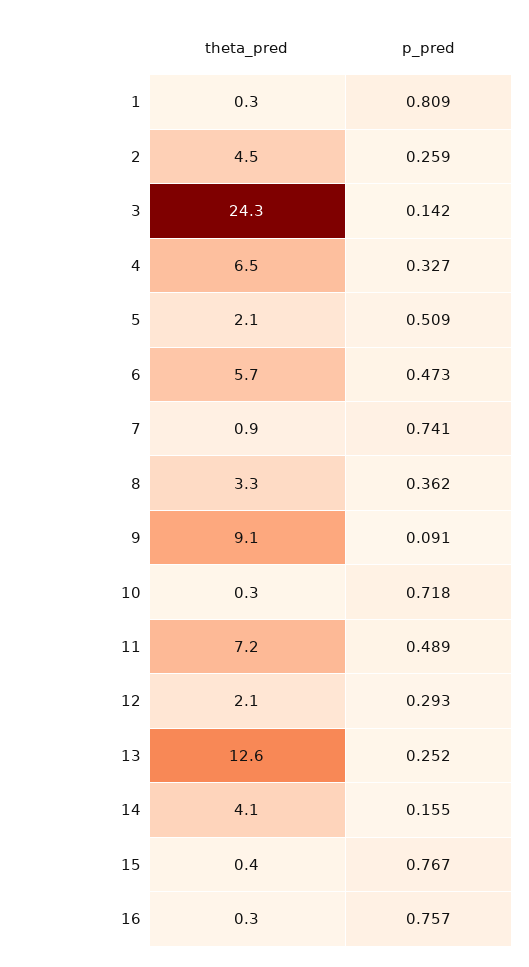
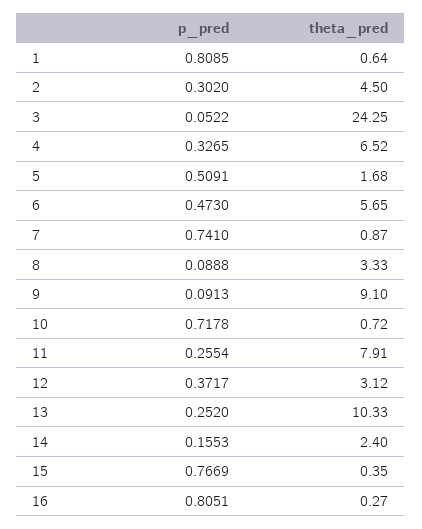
theta_pred, 1: 0.3 -> 0.64
p_pred, 2: 0.259 -> 0.302
p_pred, 3: 0.142 -> 0.0522
theta_pred, 5: 2.1 -> 1.68
p_pred, 8: 0.362 -> 0.0888
theta_pred, 10: 0.3 -> 0.72
theta_pred, 11: 7.2 -> 7.91
p_pred, 11: 0.489 -> 0.2554
theta_pred, 12: 2.1 -> 3.12
p_pred, 12: 0.293 -> 0.3717
theta_pred, 13: 12.6 -> 10.33
theta_pred, 14: 4.1 -> 2.4
p_pred, 16: 0.757 -> 0.8051

